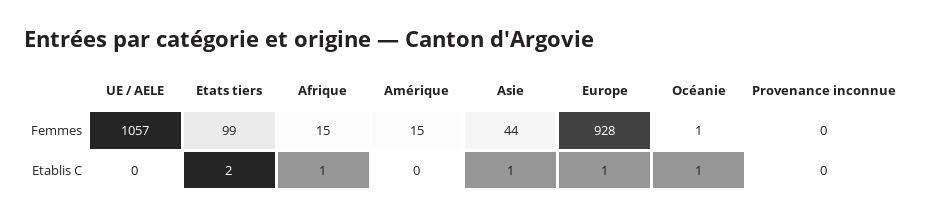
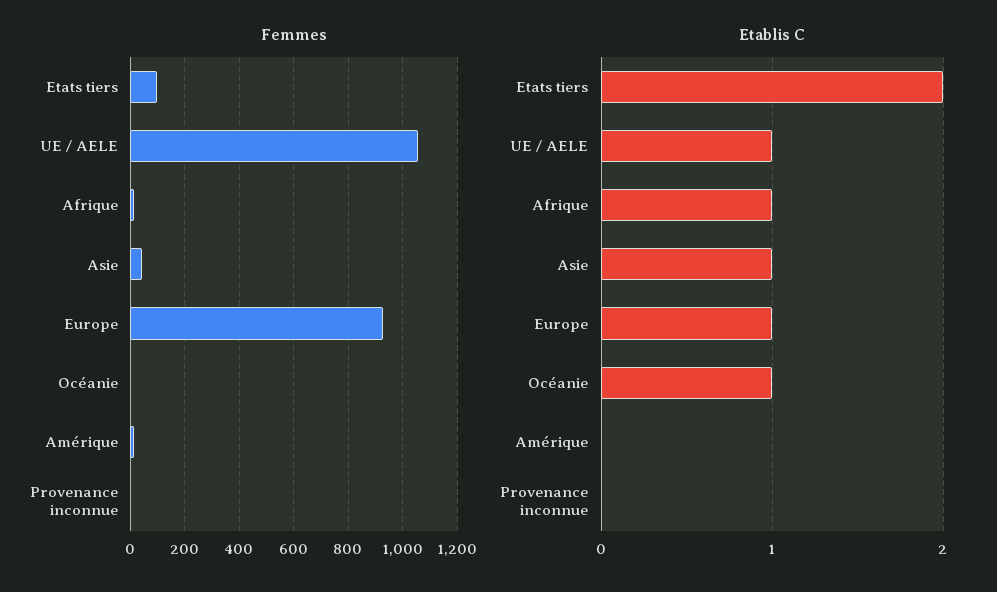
Etablis C, UE / AELE: 0 -> 1

